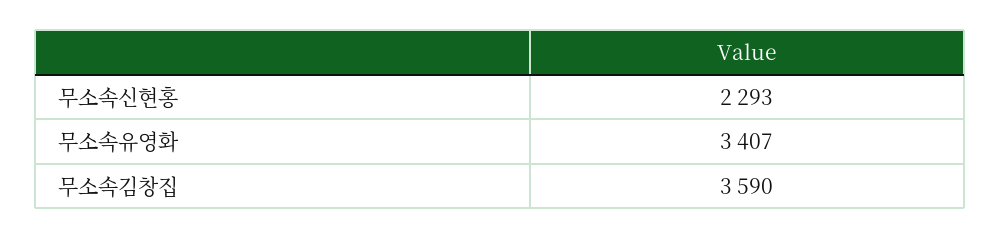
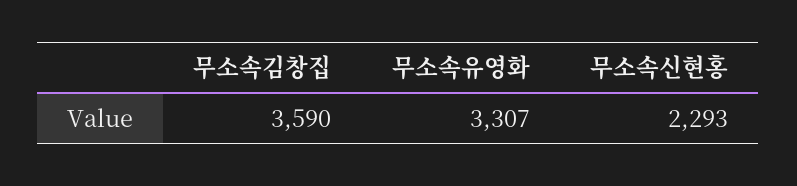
무소속유영화: 3407 -> 3307

